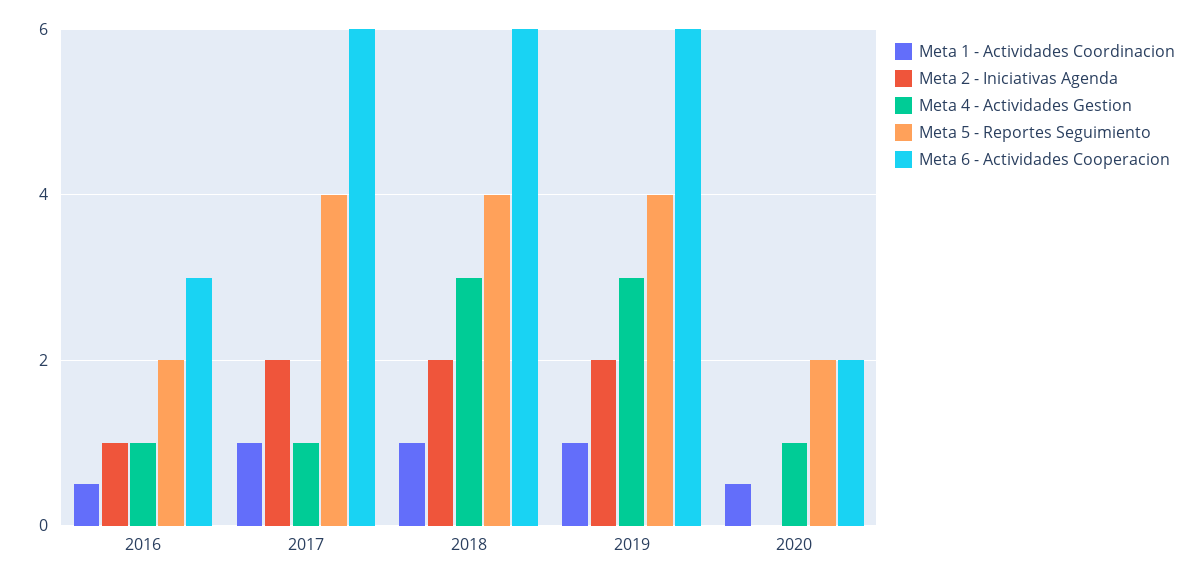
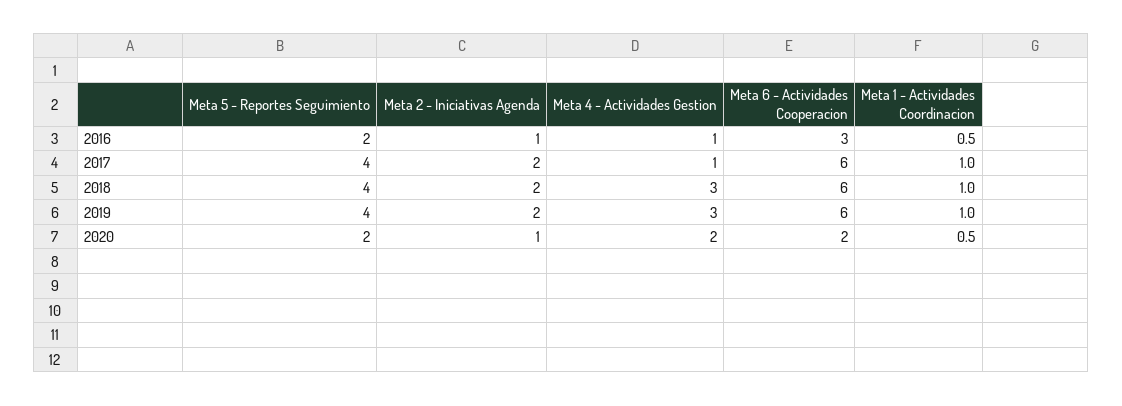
Meta 2 - Iniciativas Agenda, 2020: 0 -> 1
Meta 4 - Actividades Gestion, 2020: 1 -> 2

